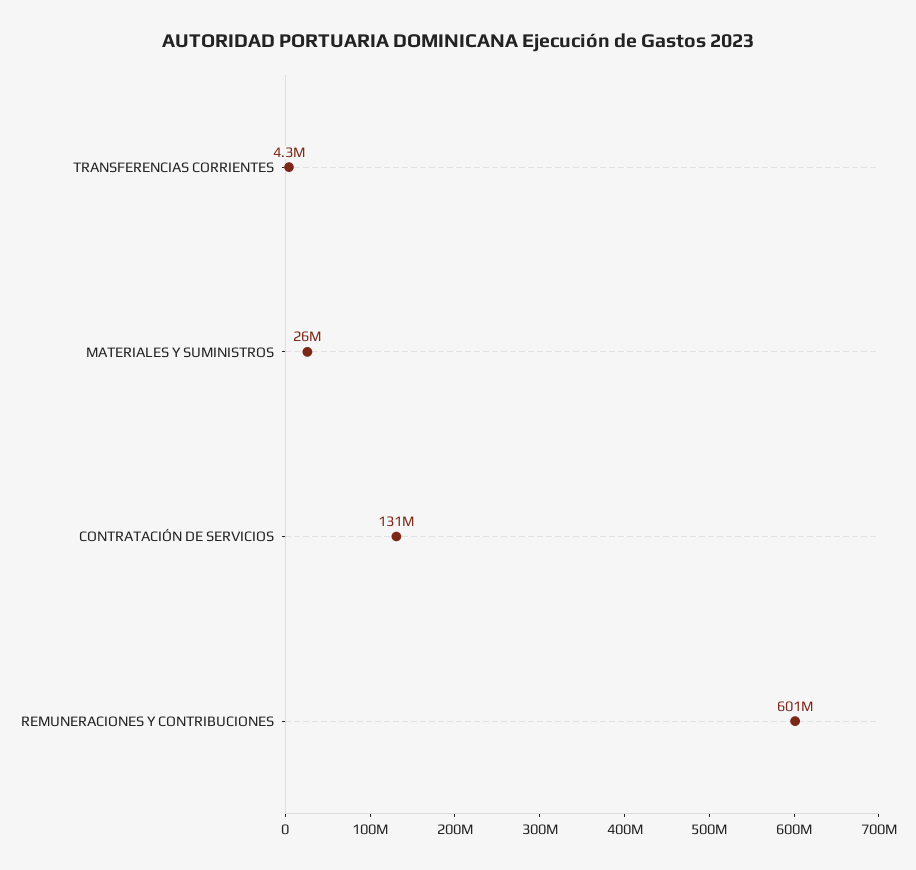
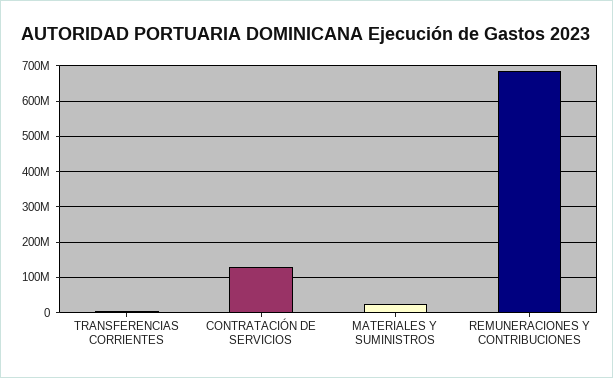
REMUNERACIONES Y CONTRIBUCIONES: 601000000 -> 680000000

